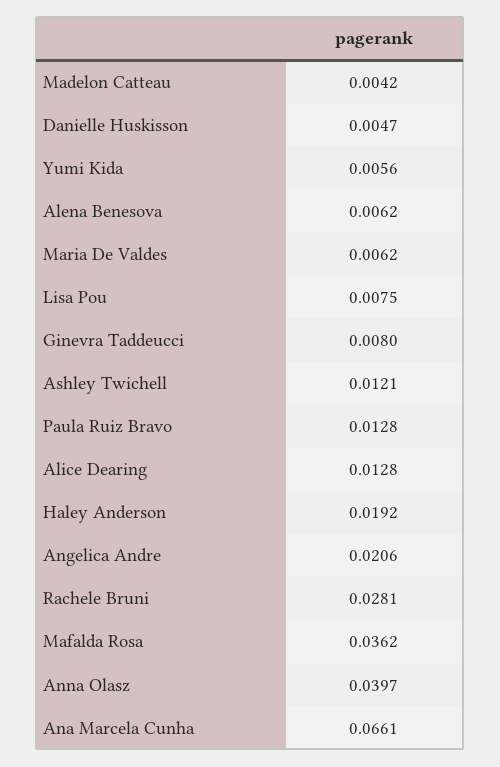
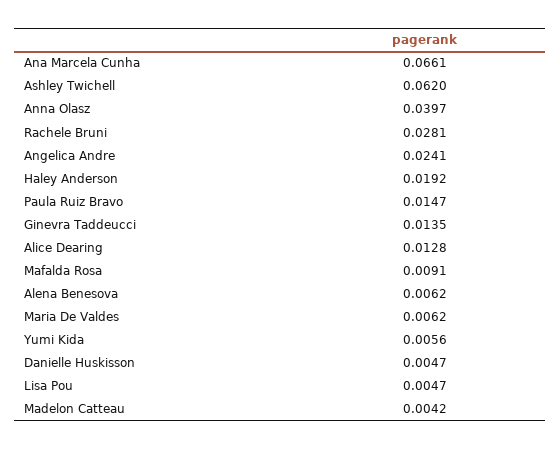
Lisa Pou: 0.0075 -> 0.0047
Ginevra Taddeucci: 0.008 -> 0.0135
Ashley Twichell: 0.0121 -> 0.062
Paula Ruiz Bravo: 0.0128 -> 0.0147
Angelica Andre: 0.0206 -> 0.0241
Mafalda Rosa: 0.0362 -> 0.0091

